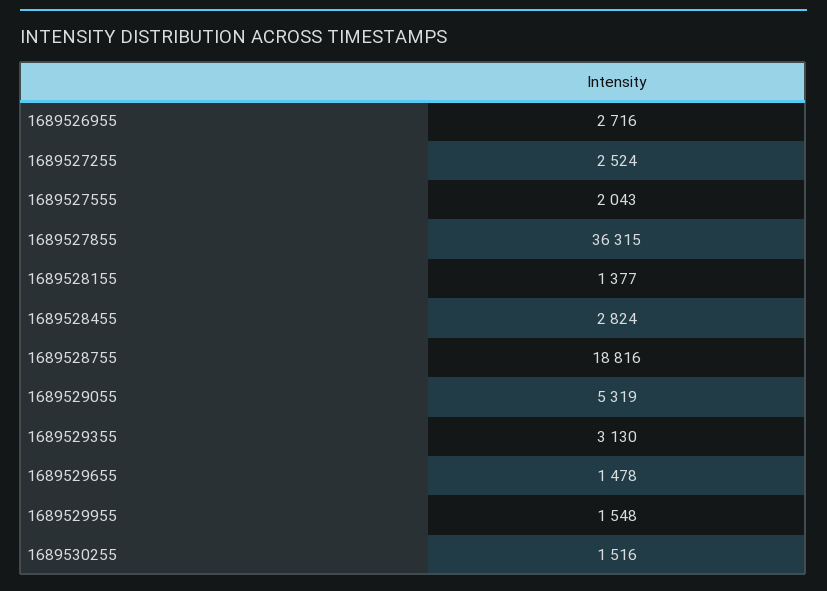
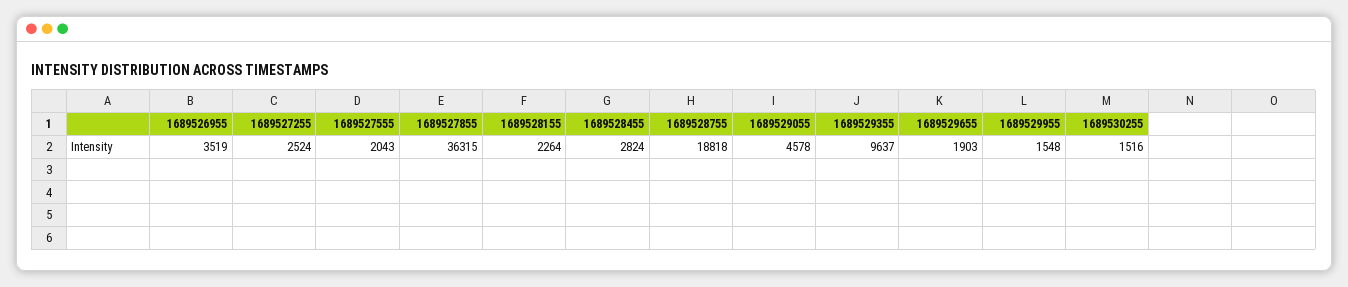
1689526955: 2716 -> 3519
1689528155: 1377 -> 2264
1689528755: 18816 -> 18818
1689529055: 5319 -> 4578
1689529355: 3130 -> 9637
1689529655: 1478 -> 1903

